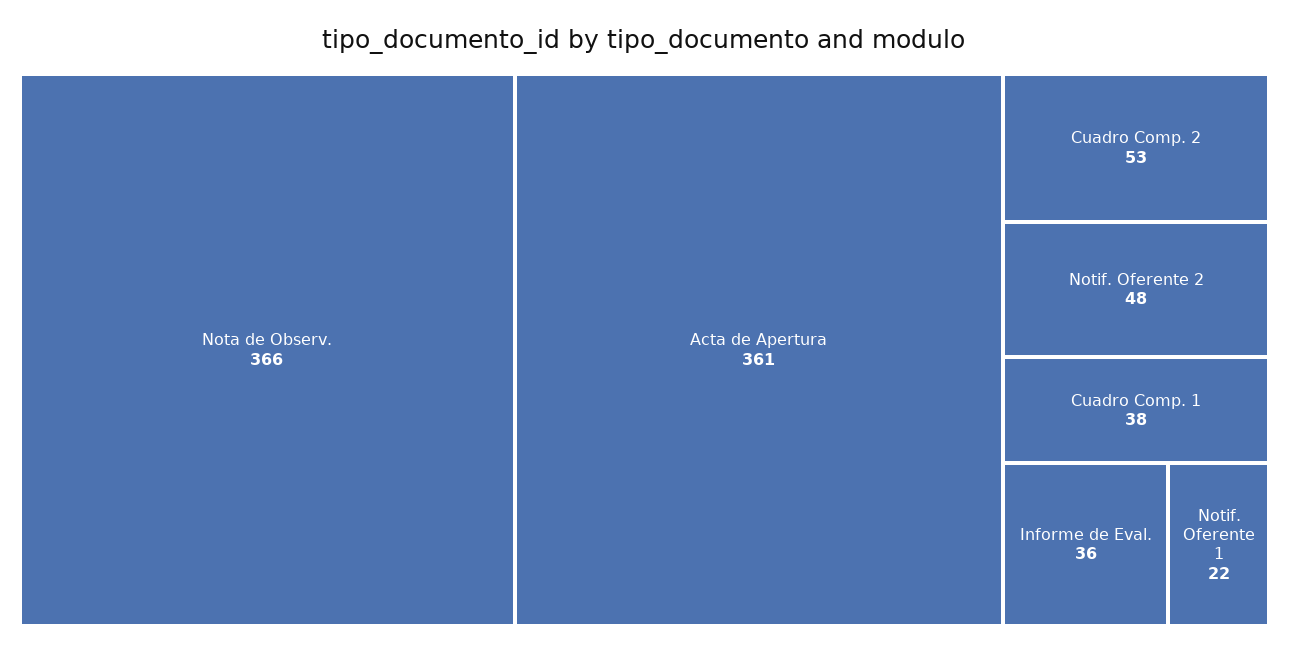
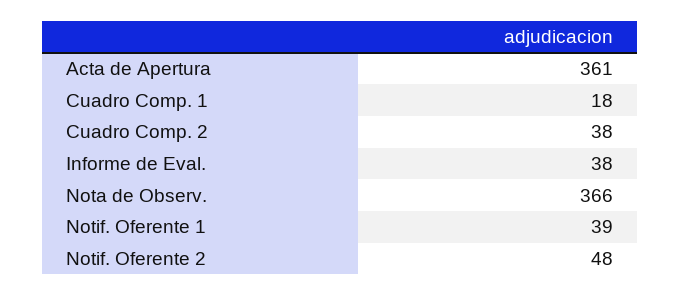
Cuadro Comp. 2: 53 -> 38
Cuadro Comp. 1: 38 -> 18
Informe de Eval.: 36 -> 38
Notif. Oferente 1: 22 -> 39

